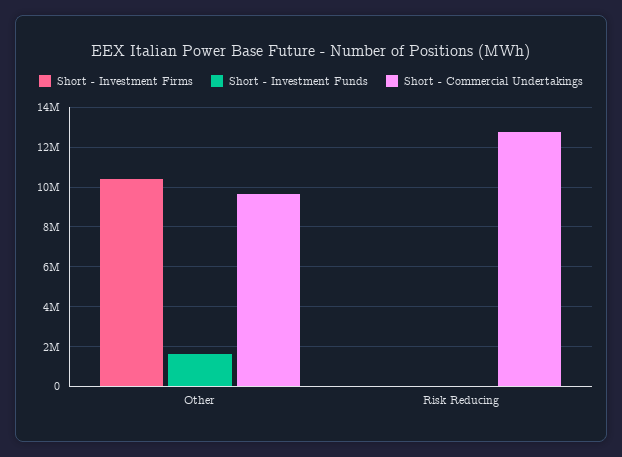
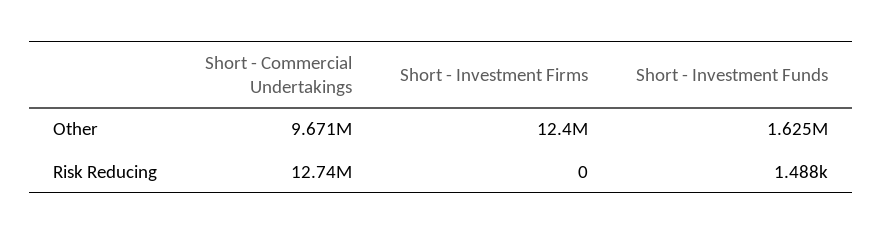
Short - Investment Firms, Other: 10500000 -> 12400000

